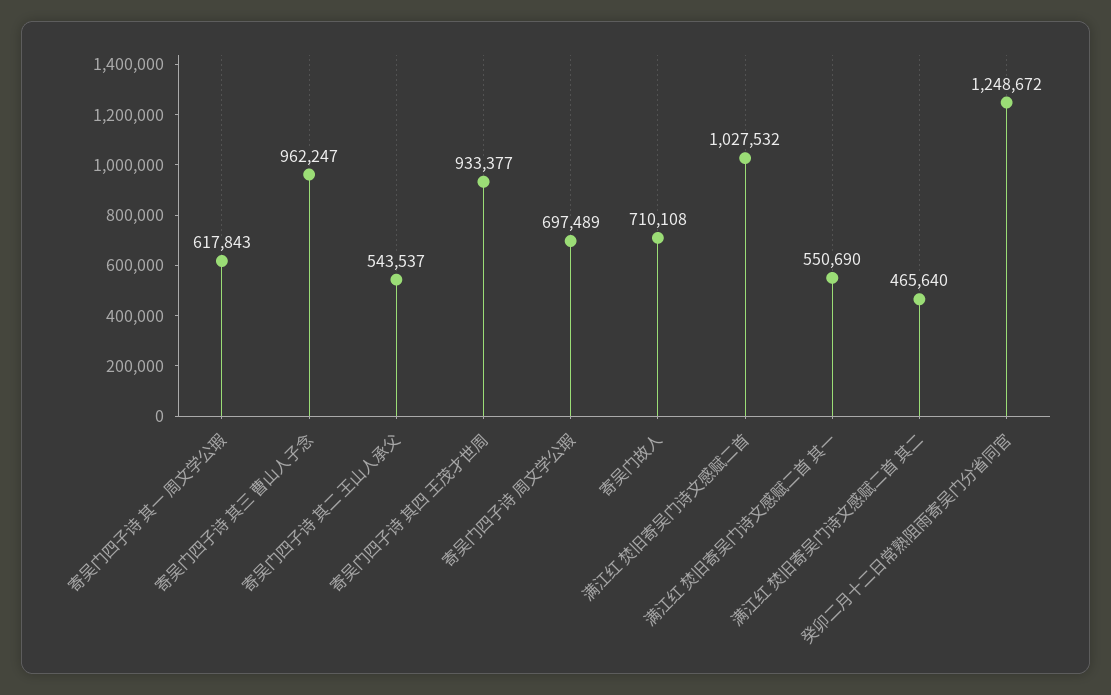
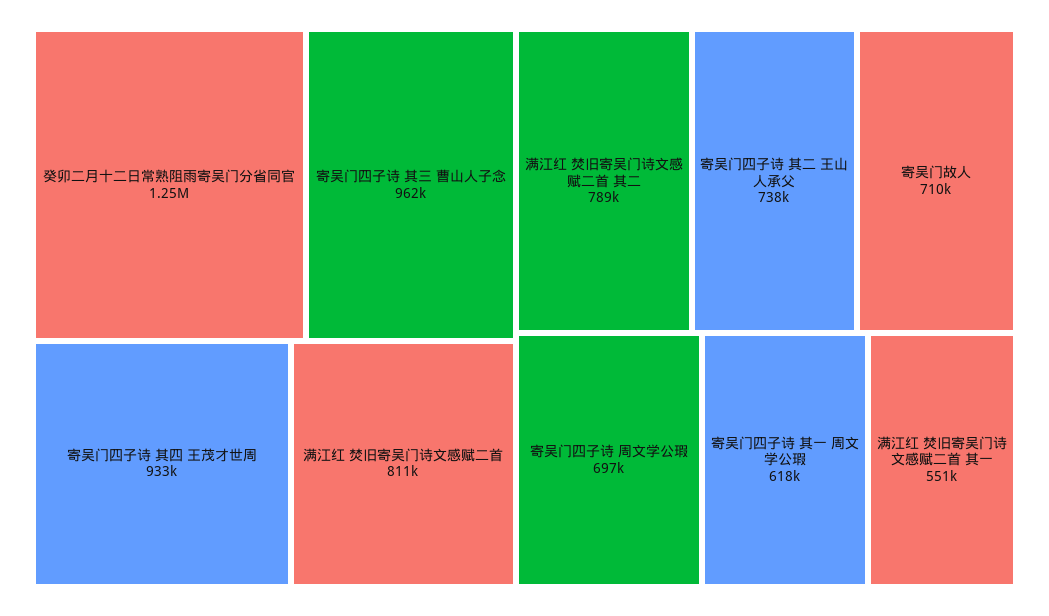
寄吴门四子诗 其二 王山人承父: 543537 -> 738000
满江红 焚旧寄吴门诗文感赋二首: 1027532 -> 811000
满江红 焚旧寄吴门诗文感赋二首 其二: 465640 -> 789000

